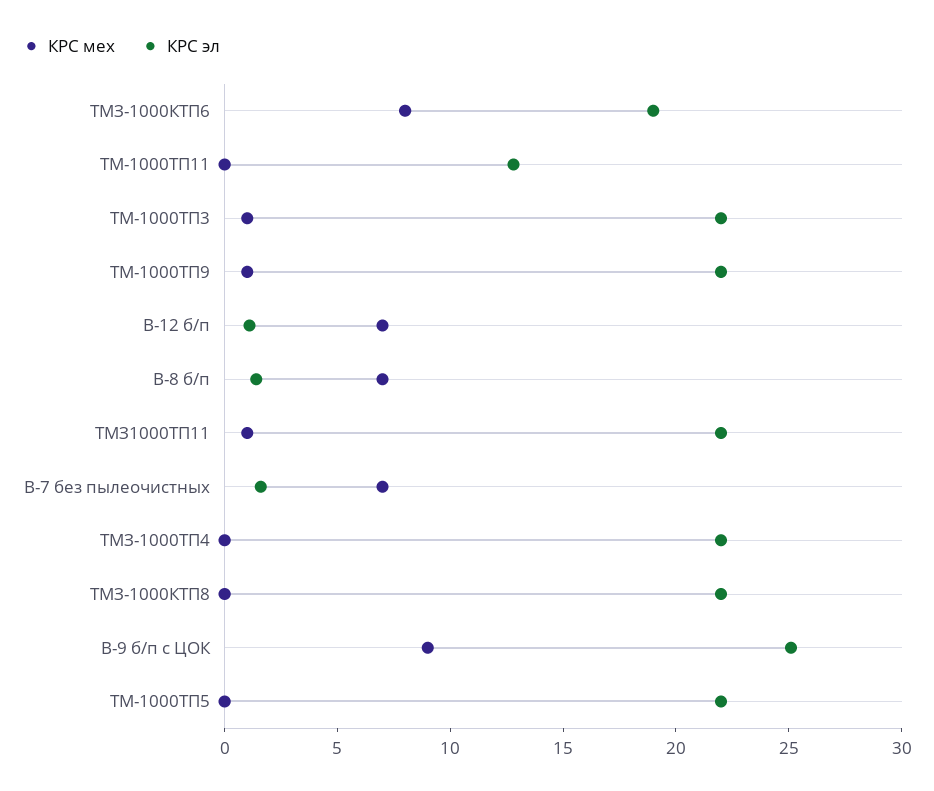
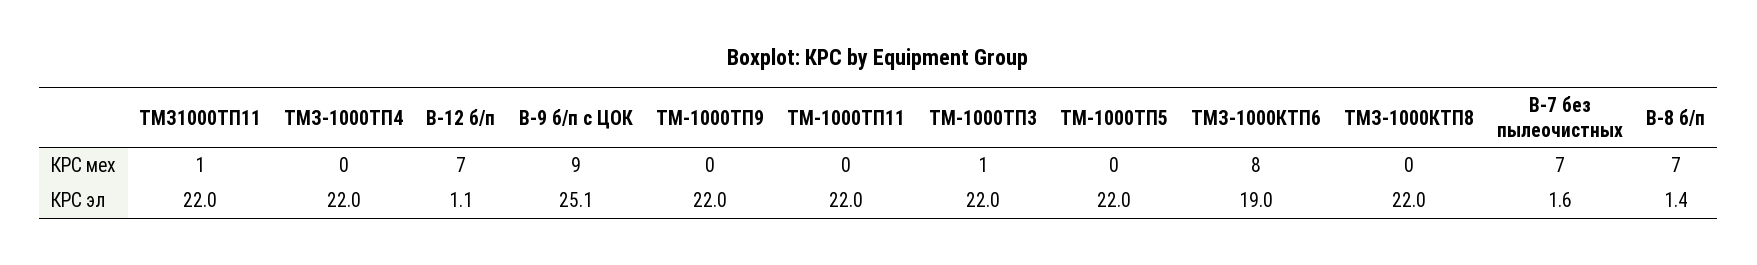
КРС эл, ТМ-1000ТП11: 13 -> 22
КРС мех, ТМ-1000ТП9: 1 -> 0

